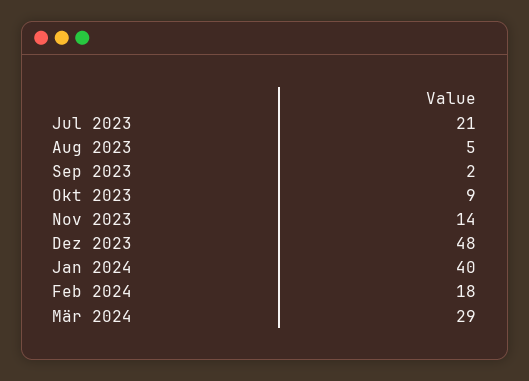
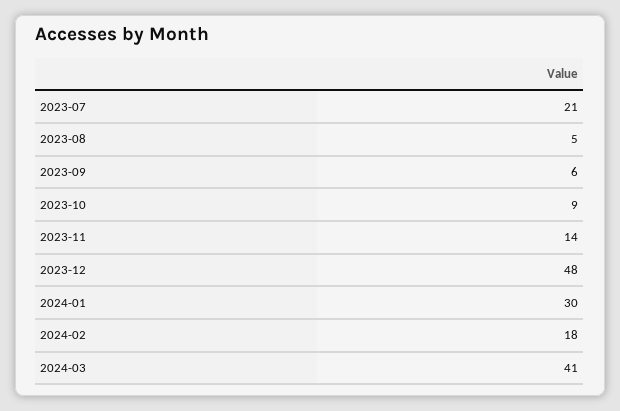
Sep 2023: 2 -> 6
Jan 2024: 40 -> 30
Mär 2024: 29 -> 41

